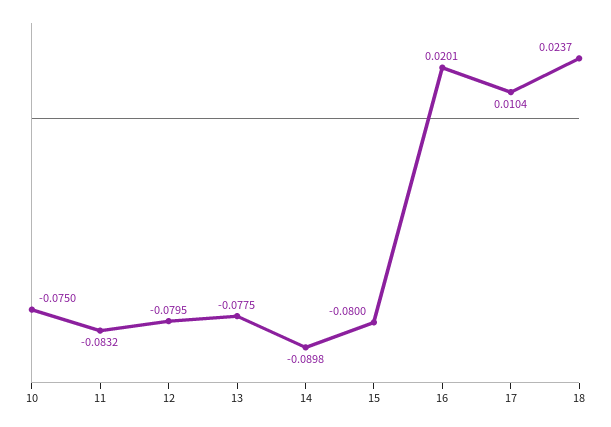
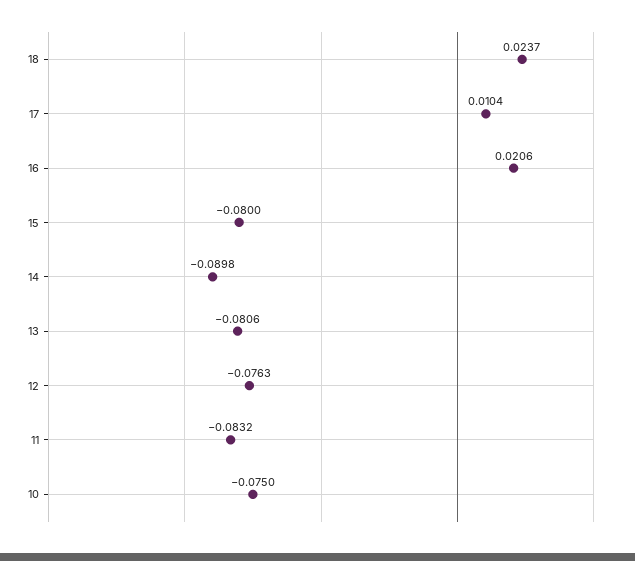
12: -0.0795 -> -0.0763
13: -0.0775 -> -0.0806
16: 0.0201 -> 0.0206

